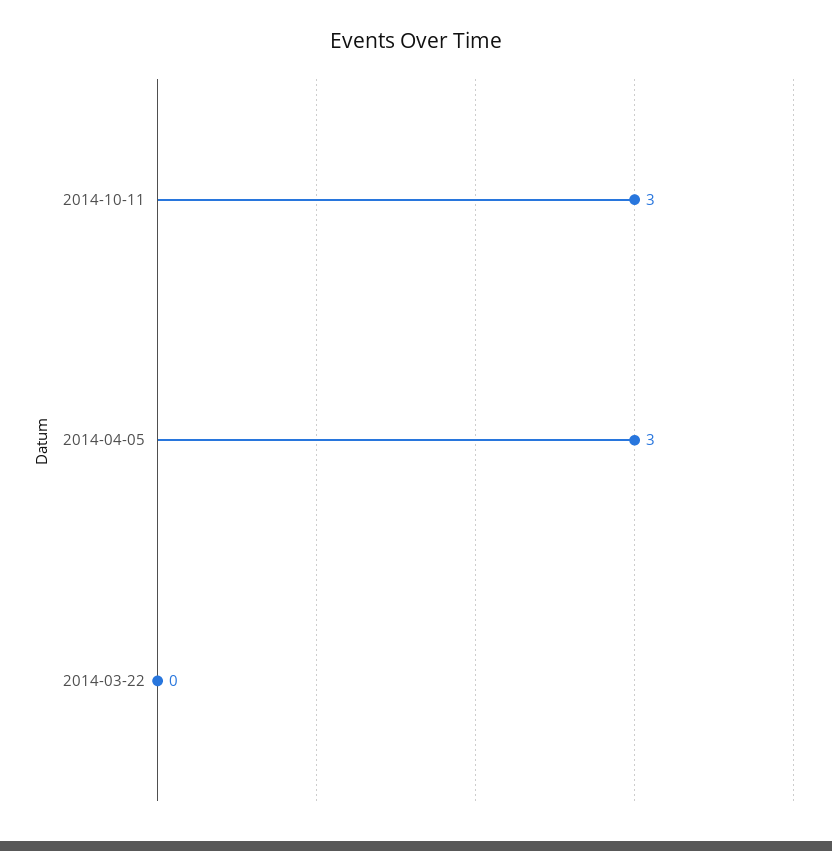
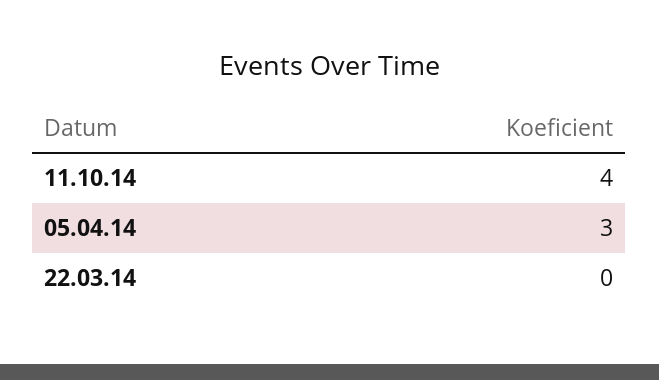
2014-10-11: 3 -> 4

